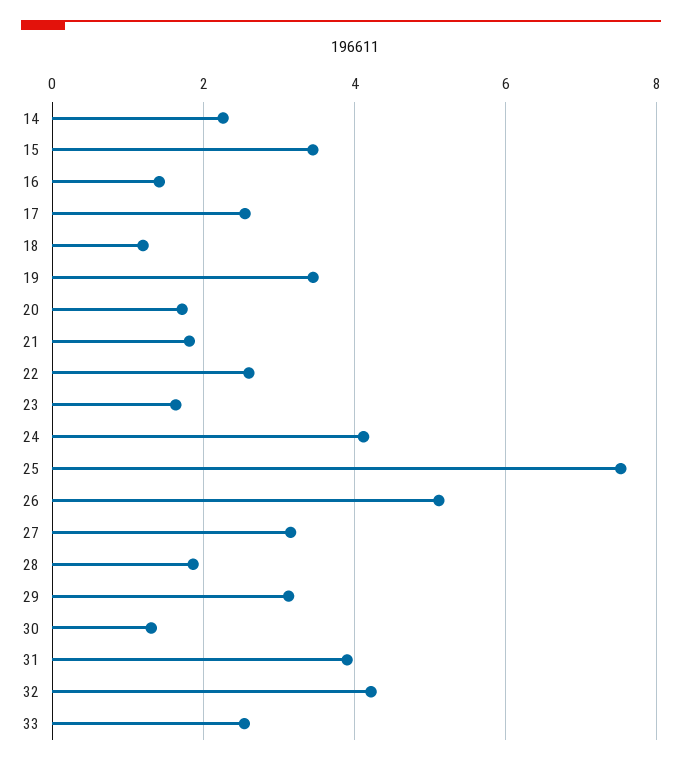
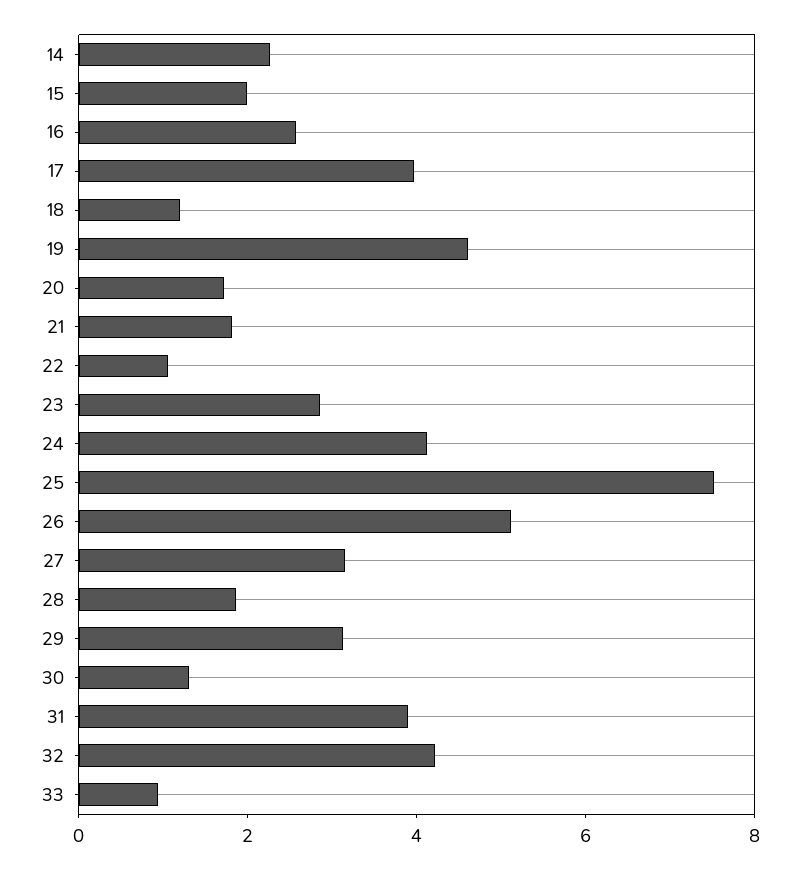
15: 3.4 -> 2
16: 1.4 -> 2.5
17: 2.6 -> 4
19: 3.4 -> 4.5
22: 2.6 -> 1
23: 1.6 -> 3
33: 2.6 -> 1

